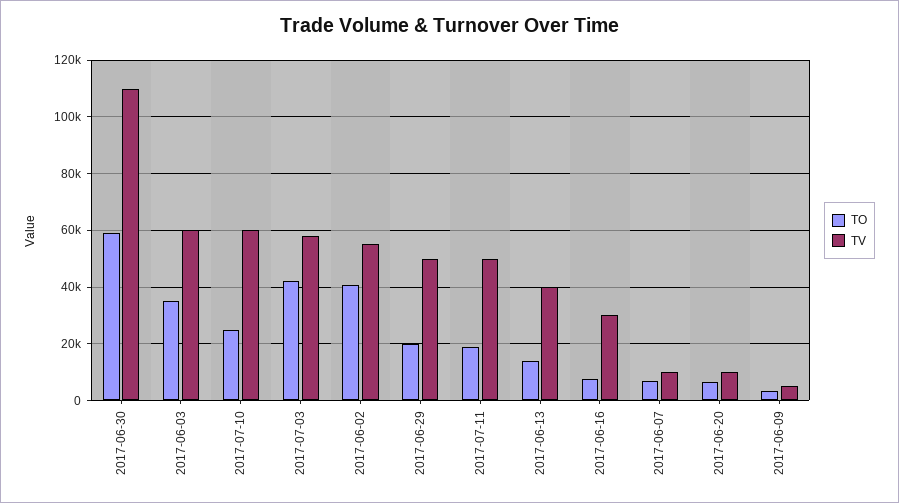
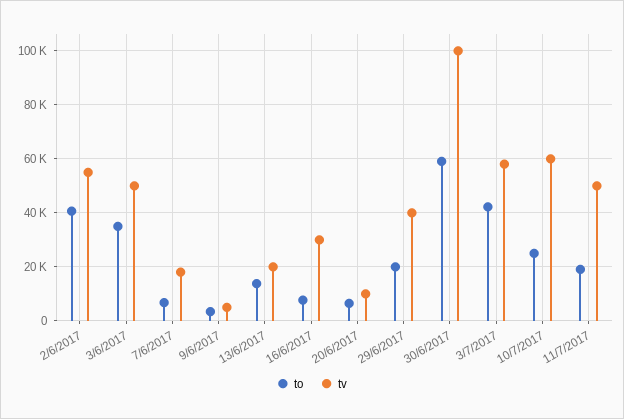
TV, 2017-06-30: 110000 -> 100000
TV, 2017-06-03: 60000 -> 50000
TV, 2017-06-29: 50000 -> 40000
TV, 2017-06-13: 40000 -> 20000
TV, 2017-06-07: 10000 -> 17500

